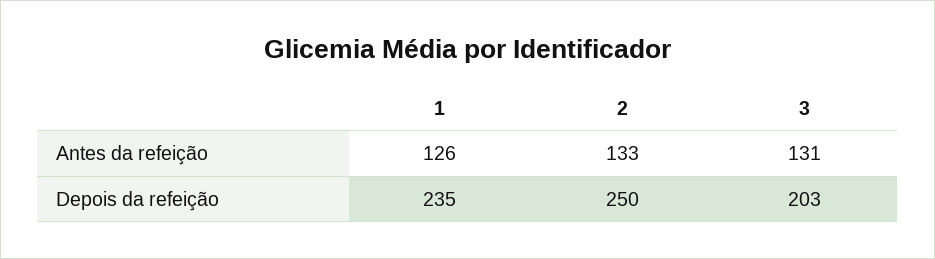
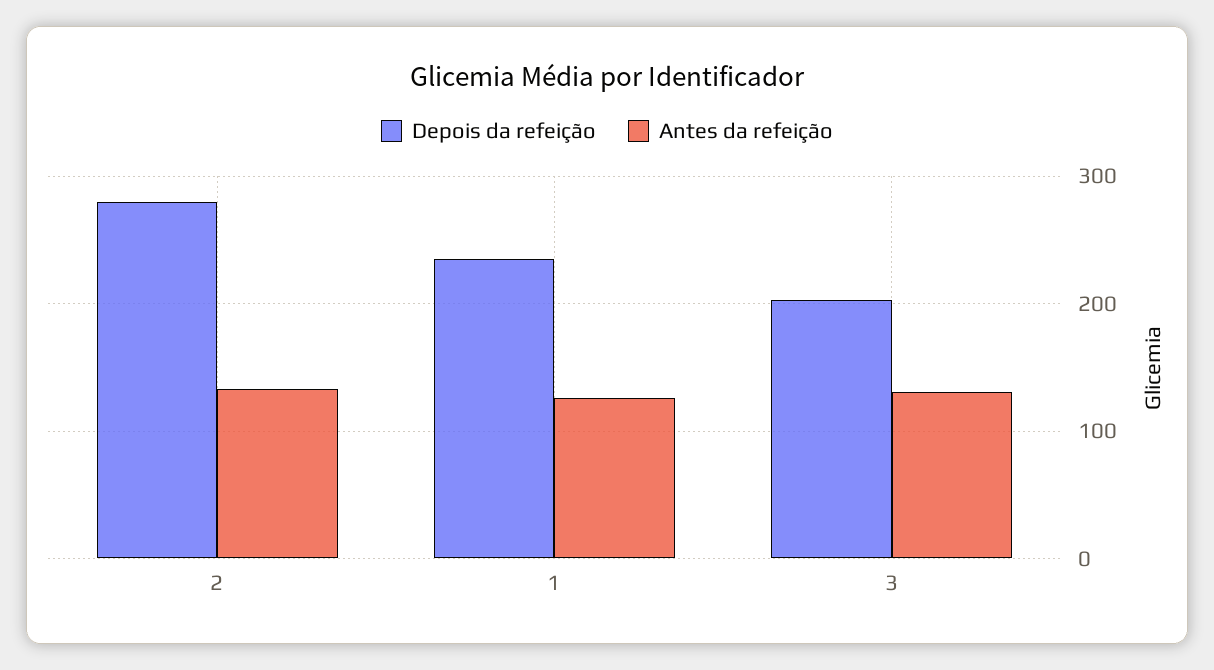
Depois da refeição, 2: 250 -> 280

